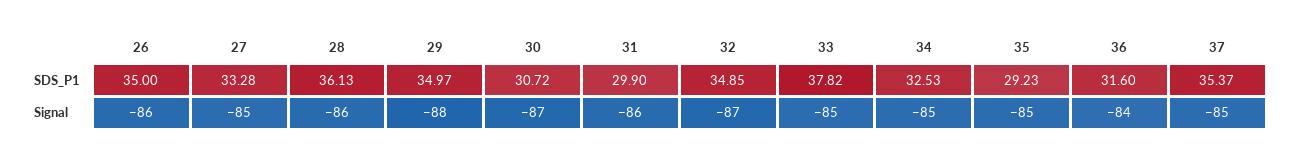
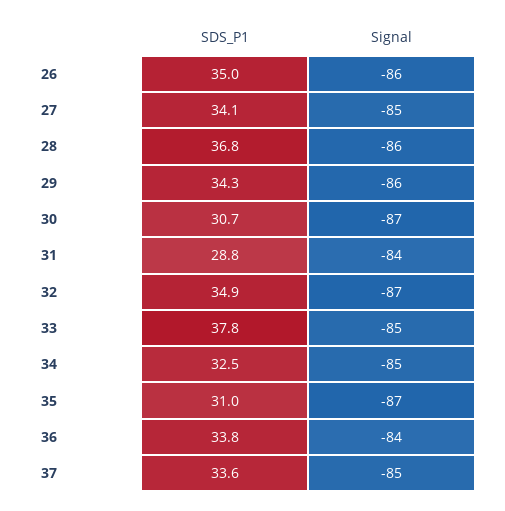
27, SDS_P1: 33.28 -> 34.1
28, SDS_P1: 36.13 -> 36.8
29, SDS_P1: 34.97 -> 34.3
31, SDS_P1: 29.9 -> 28.8
35, SDS_P1: 29.23 -> 31
36, SDS_P1: 31.6 -> 33.8
37, SDS_P1: 35.37 -> 33.6
29, Signal: -88 -> -86
31, Signal: -86 -> -84
35, Signal: -85 -> -87

